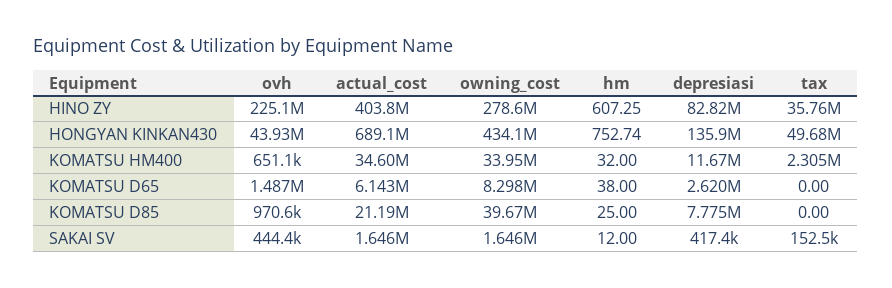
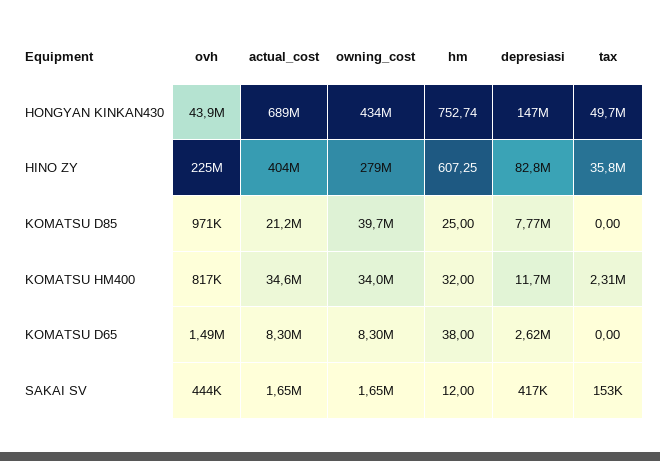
depresiasi, HONGYAN KINKAN430: 135900000 -> 147000000
ovh, KOMATSU HM400: 651100 -> 817000
actual_cost, KOMATSU D65: 6143000 -> 8300000

